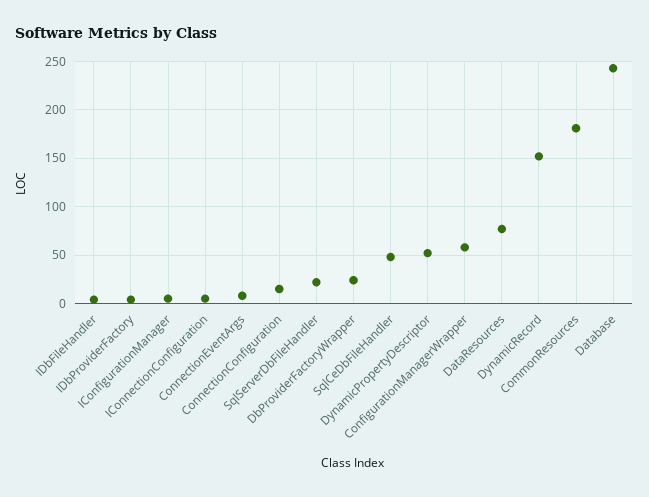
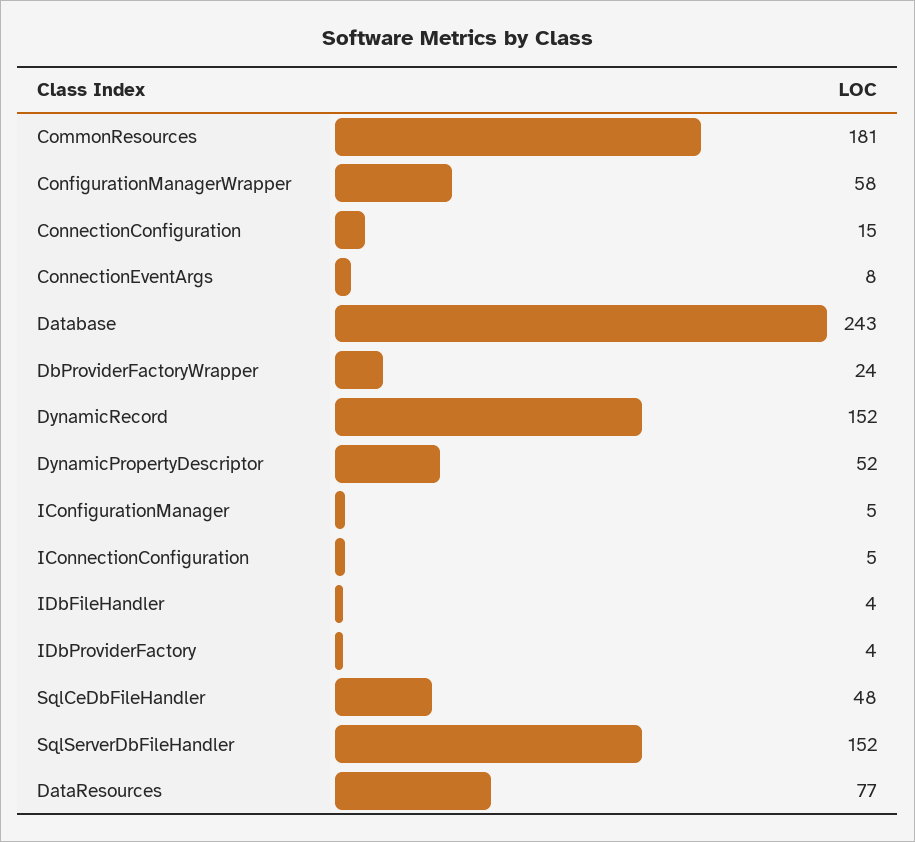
SqlServerDbFileHandler: 20 -> 152

